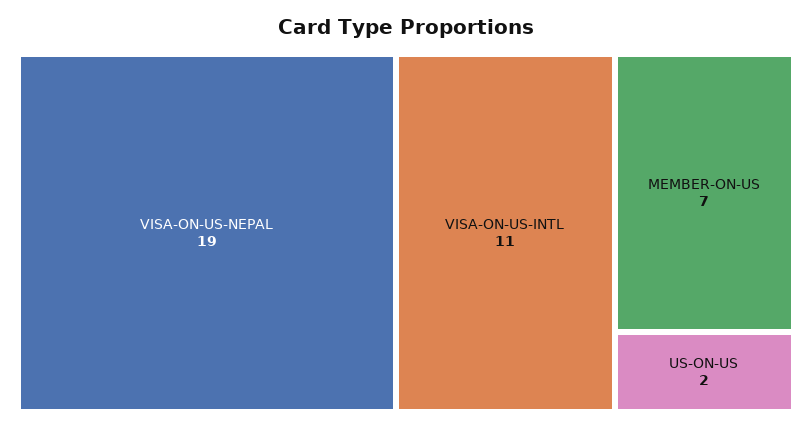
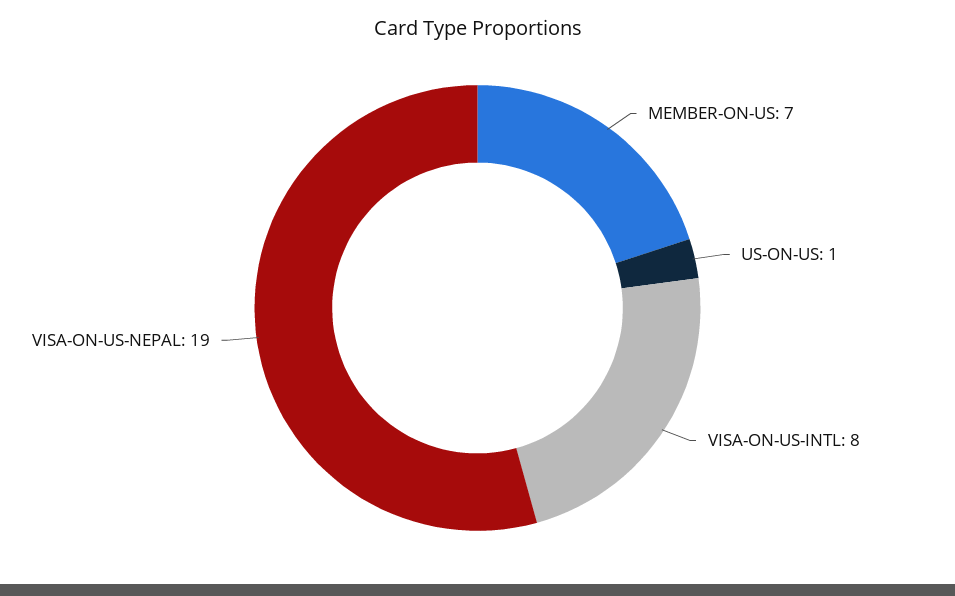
VISA-ON-US-INTL: 11 -> 8
US-ON-US: 2 -> 1

